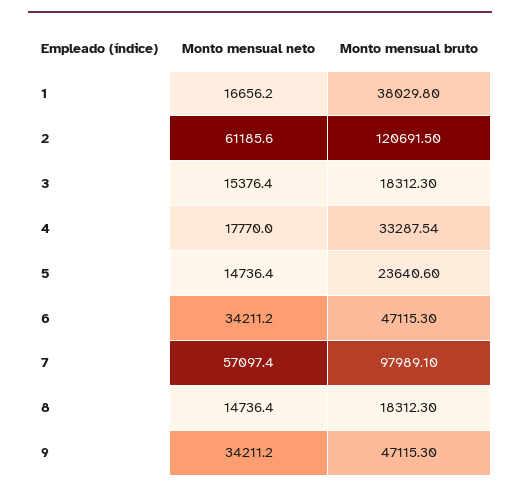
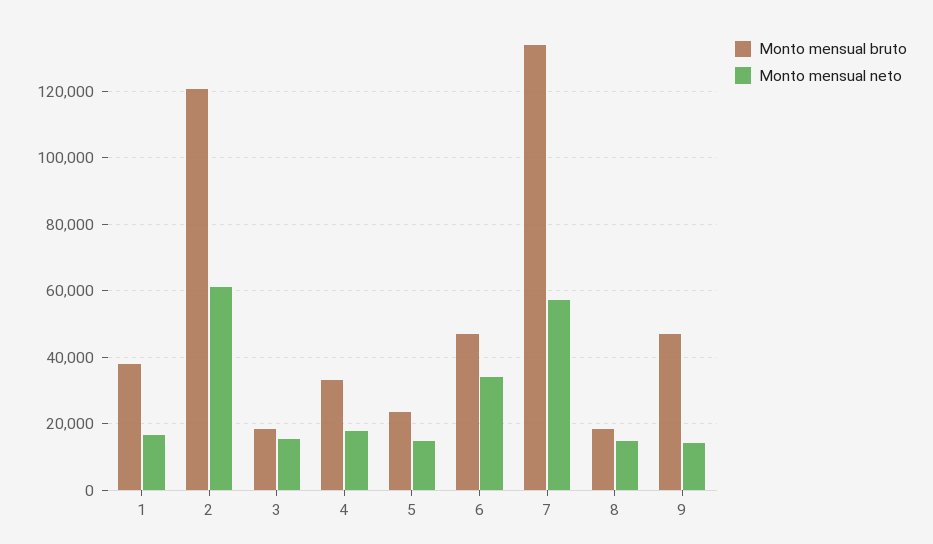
Monto mensual bruto, 7: 97989.1 -> 134000
Monto mensual neto, 9: 34211.2 -> 14000

